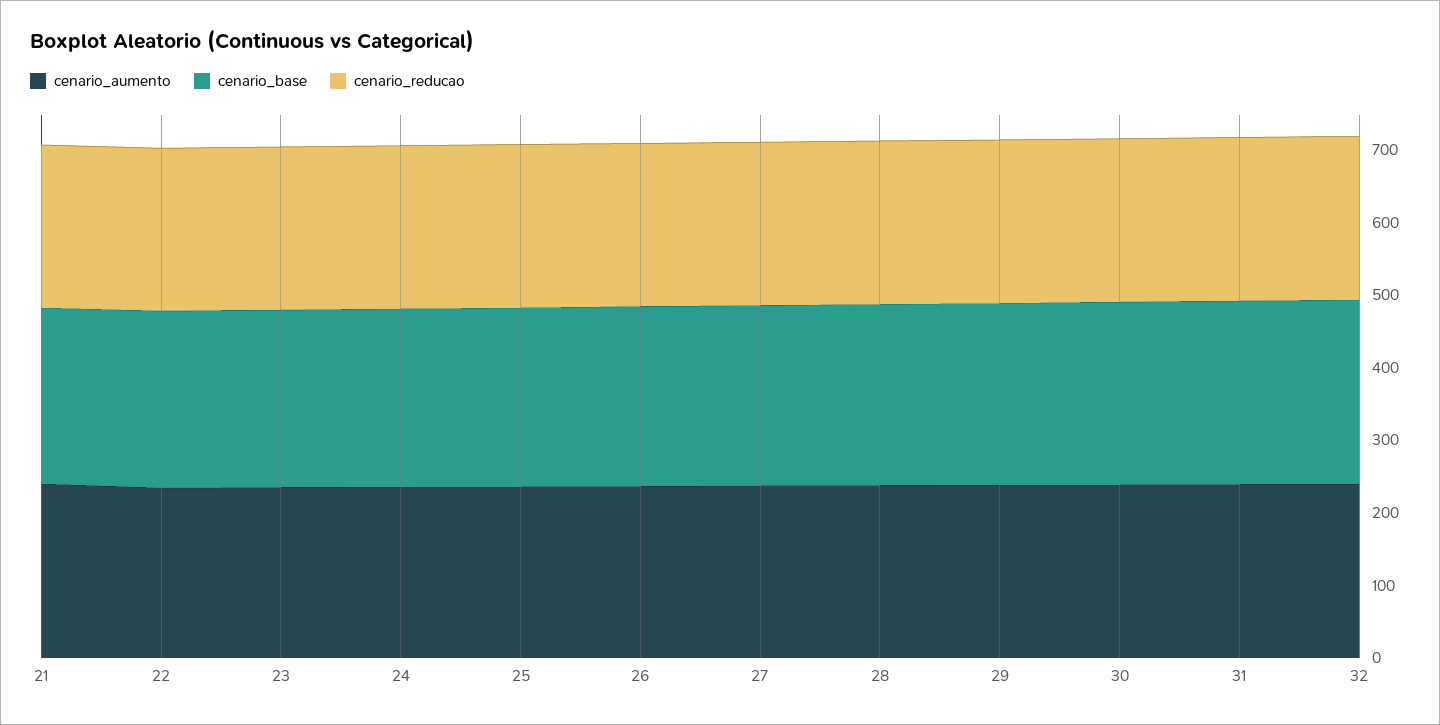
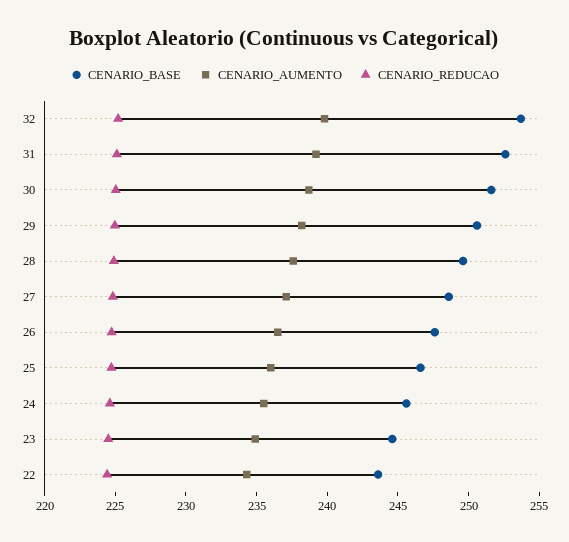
cenario_aumento, 21: 240 -> none
cenario_base, 21: 240 -> none
cenario_reducao, 21: 220 -> none

